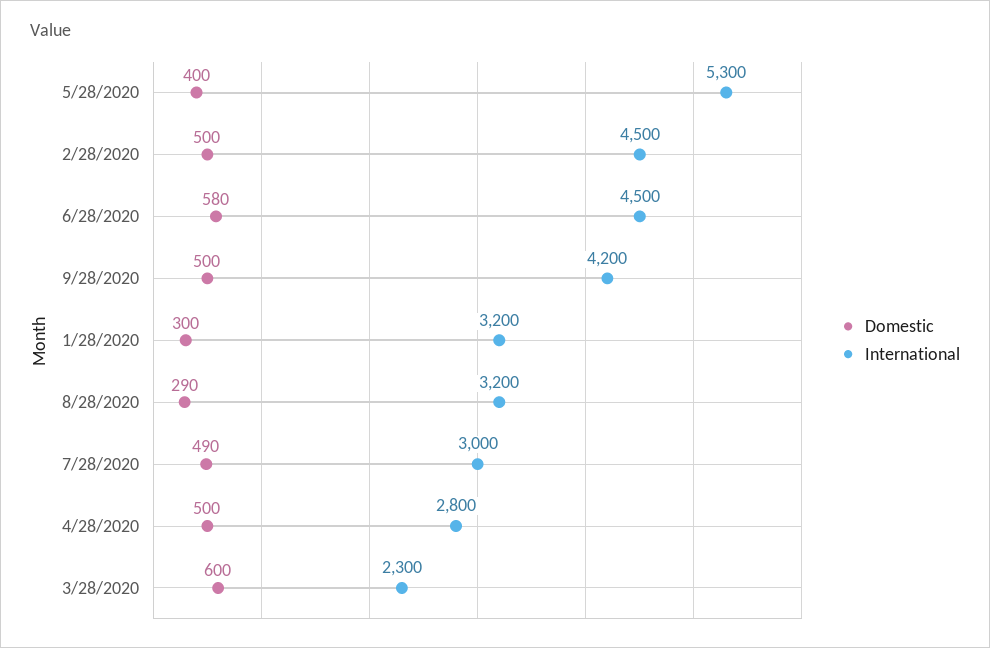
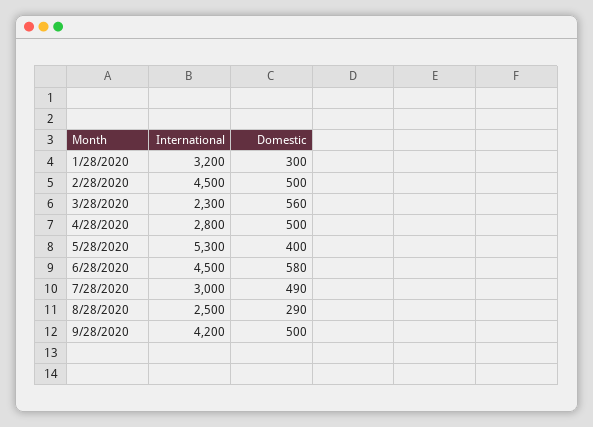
International, 8/28/2020: 3200 -> 2500
Domestic, 3/28/2020: 600 -> 560

